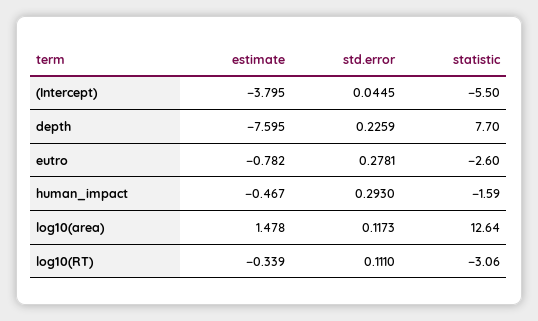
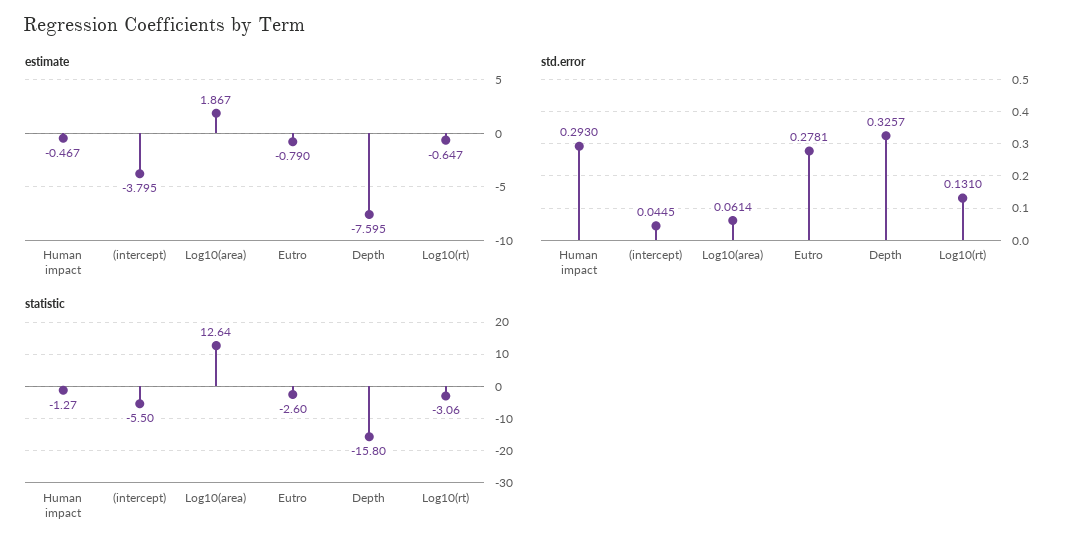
std.error, depth: 0.2259 -> 0.3257
statistic, depth: 7.7 -> -15.8
estimate, eutro: -0.782 -> -0.79
statistic, human_impact: -1.59 -> -1.27
estimate, log10(area): 1.478 -> 1.867
std.error, log10(area): 0.1173 -> 0.0614
estimate, log10(RT): -0.339 -> -0.647
std.error, log10(RT): 0.111 -> 0.131

